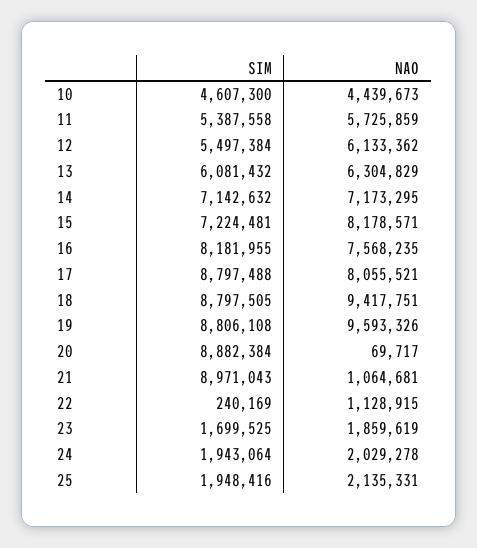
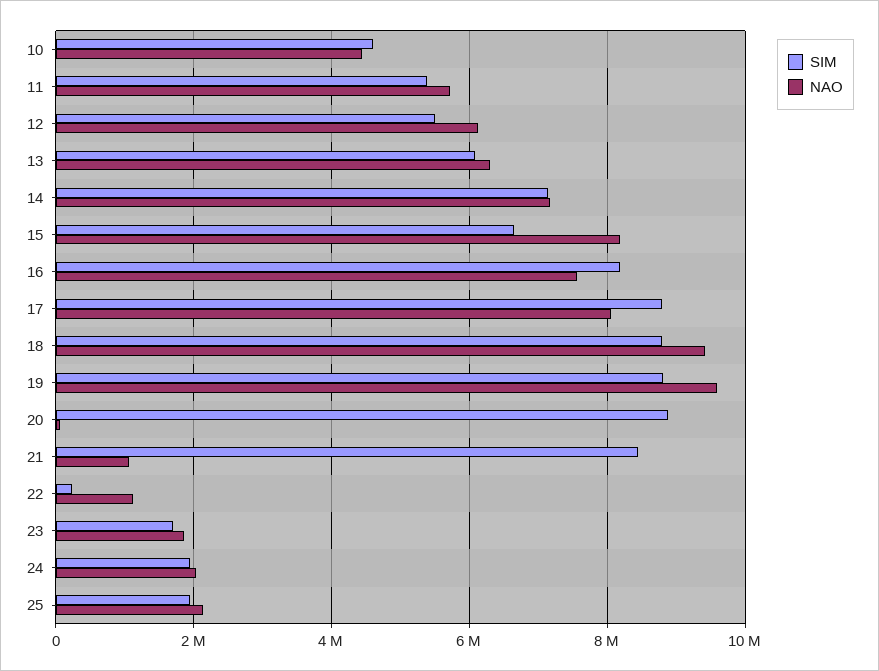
SIM, 15: 7224481 -> 6600000
SIM, 21: 8971043 -> 8400000

